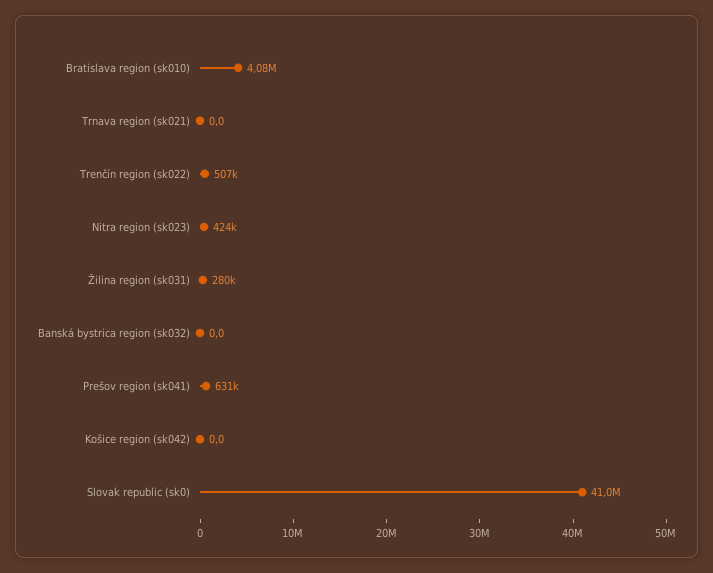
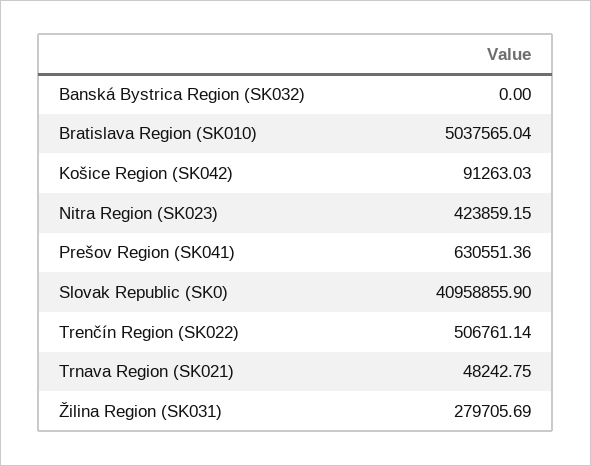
Bratislava region (sk010): 4080000 -> 5037565.04
Trnava region (sk021): 0 -> 48242.75
Košice region (sk042): 0 -> 91263.03

